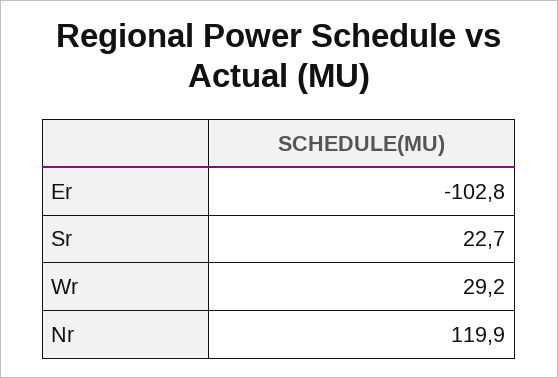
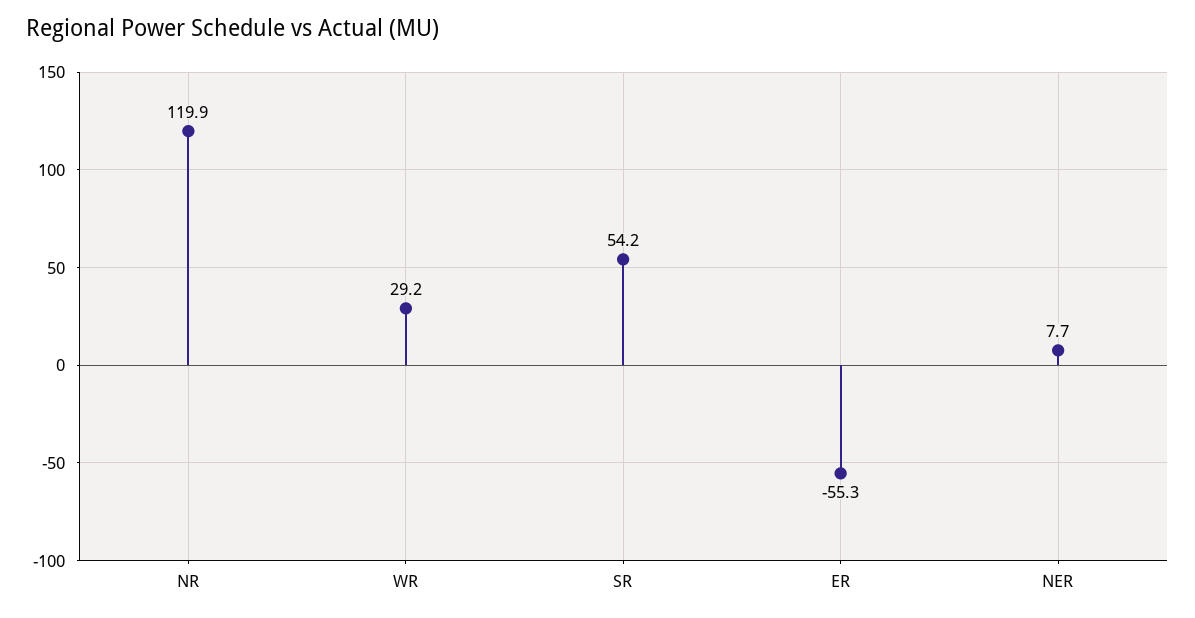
Er: -102.8 -> -55.3
Sr: 22.7 -> 54.2
NER: none -> 7.7

